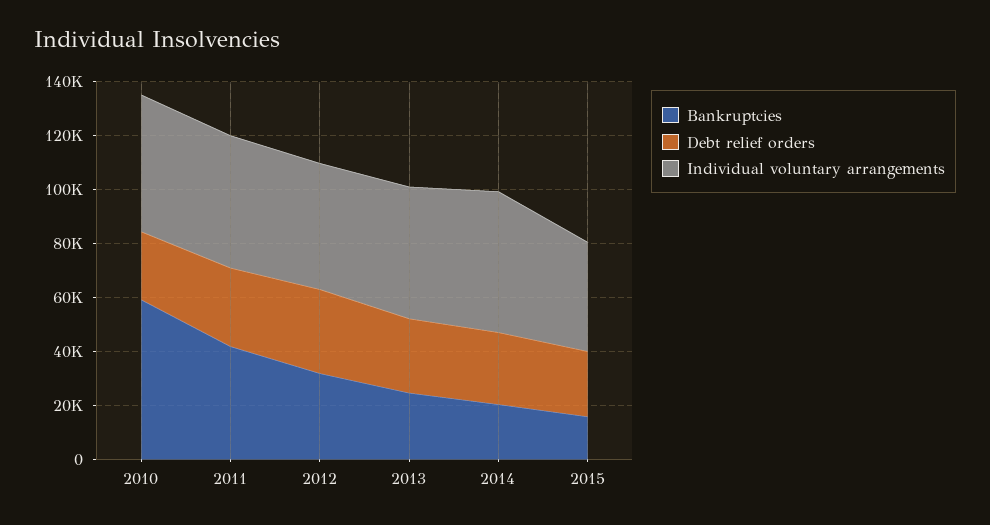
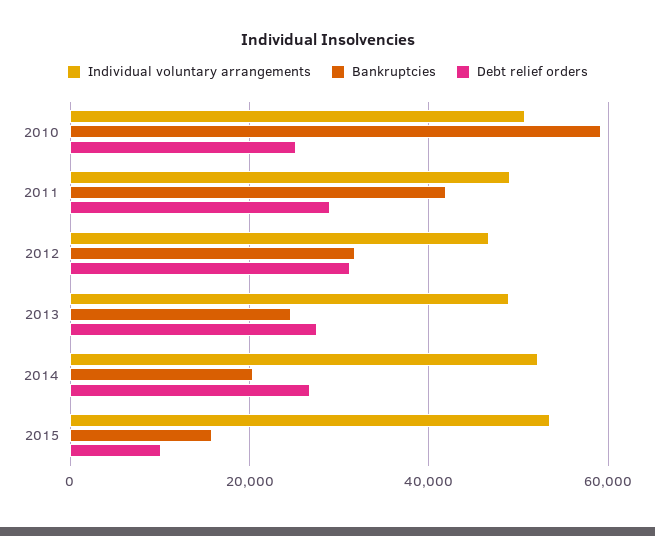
Debt relief orders, 2015: 25000 -> 10000
Individual voluntary arrangements, 2015: 40000 -> 54000

